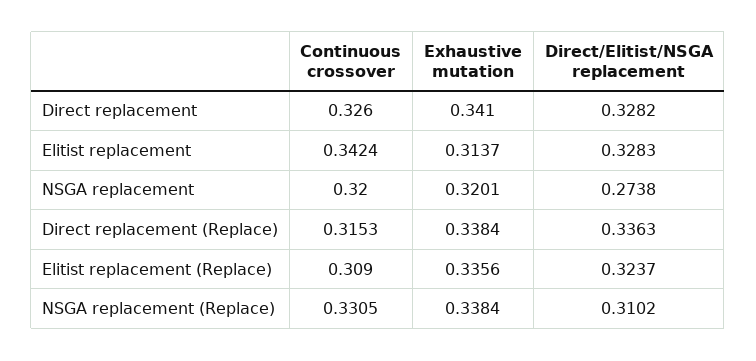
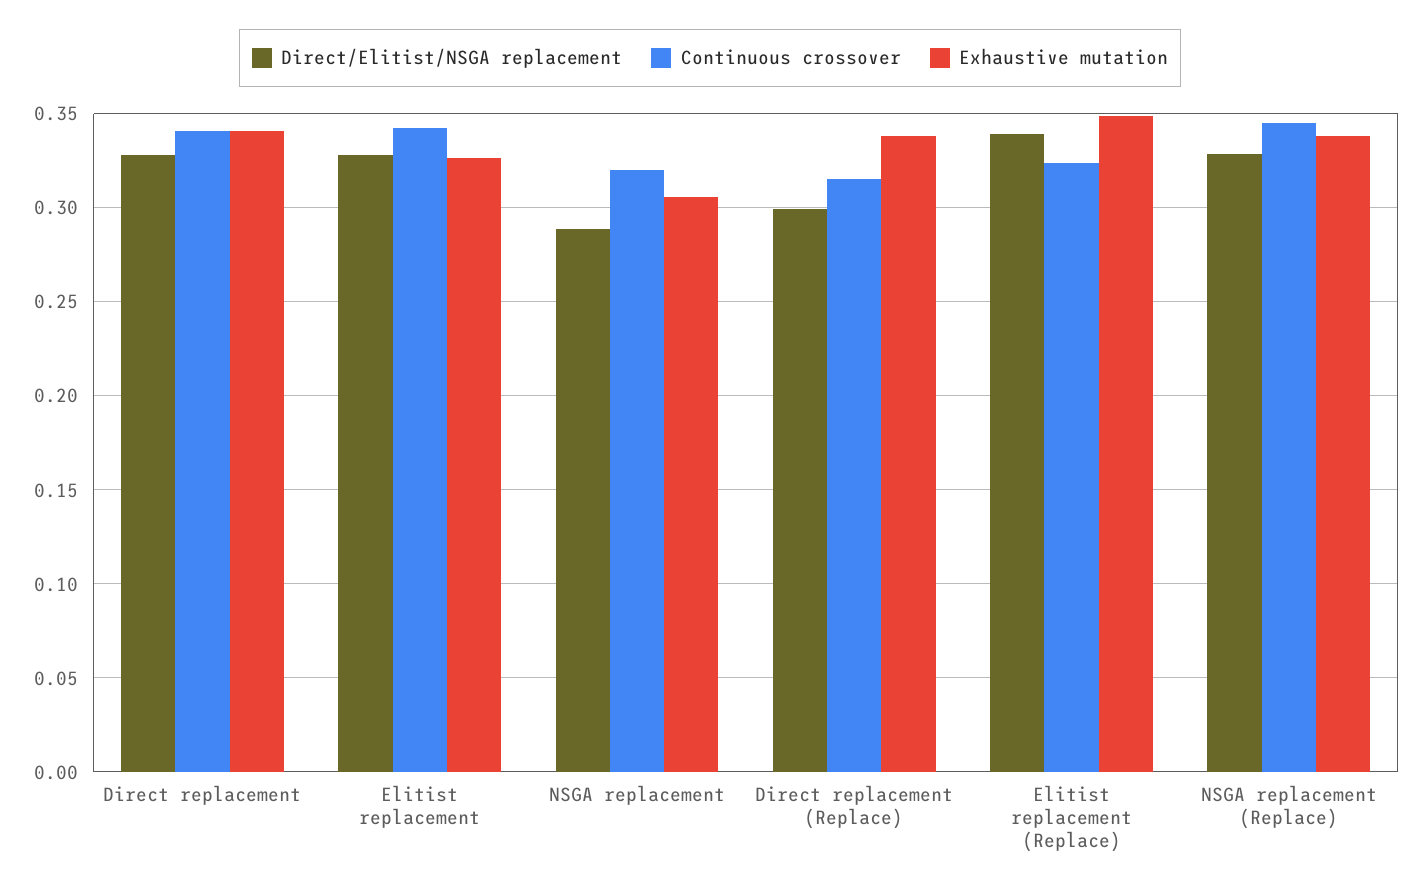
Continuous crossover, Direct replacement: 0.326 -> 0.34
Exhaustive mutation, Elitist replacement: 0.3137 -> 0.325
Exhaustive mutation, NSGA replacement: 0.3201 -> 0.305
Direct/Elitist/NSGA replacement, NSGA replacement: 0.2738 -> 0.29
Direct/Elitist/NSGA replacement, Direct replacement (Replace): 0.3363 -> 0.3
Continuous crossover, Elitist replacement (Replace): 0.309 -> 0.325
Exhaustive mutation, Elitist replacement (Replace): 0.3356 -> 0.35
Direct/Elitist/NSGA replacement, Elitist replacement (Replace): 0.3237 -> 0.34
Continuous crossover, NSGA replacement (Replace): 0.3305 -> 0.345
Direct/Elitist/NSGA replacement, NSGA replacement (Replace): 0.3102 -> 0.33

